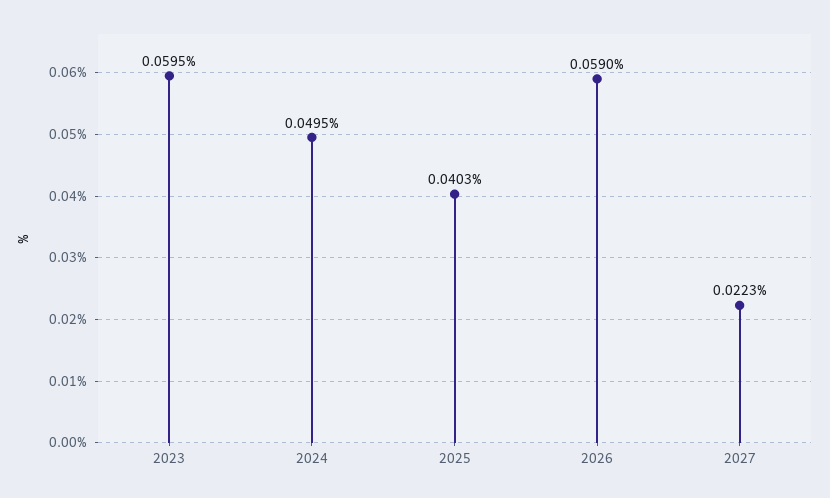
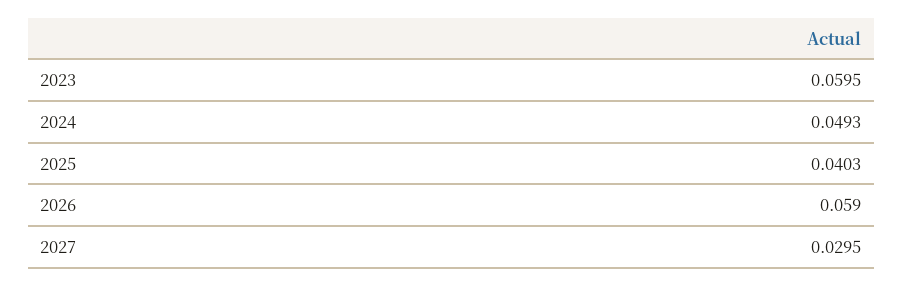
2024: 0.0495 -> 0.0493
2027: 0.0223 -> 0.0295

